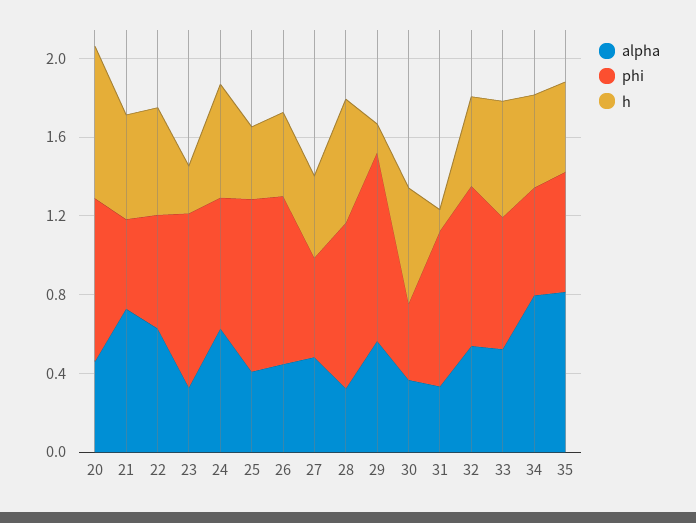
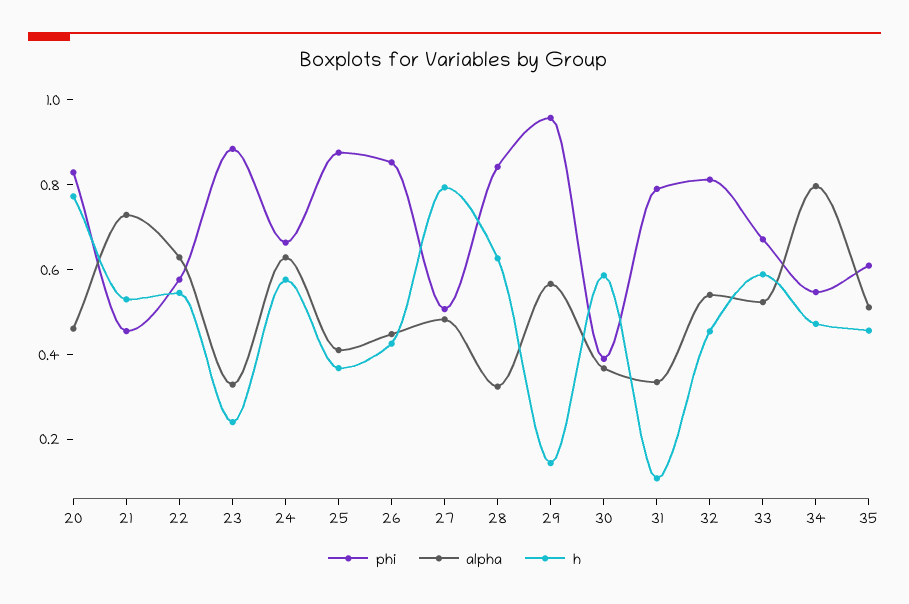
h, 27: 0.4 -> 0.8
alpha, 35: 0.8 -> 0.5

